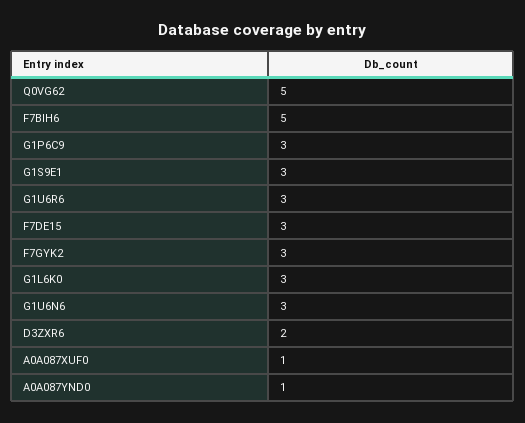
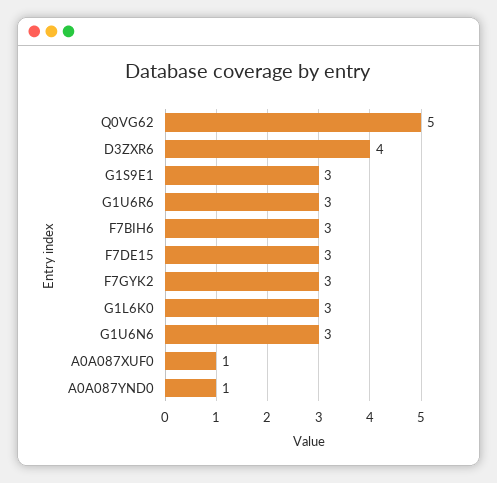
F7BIH6: 5 -> 3
G1P6C9: 3 -> none
D3ZXR6: 2 -> 4

